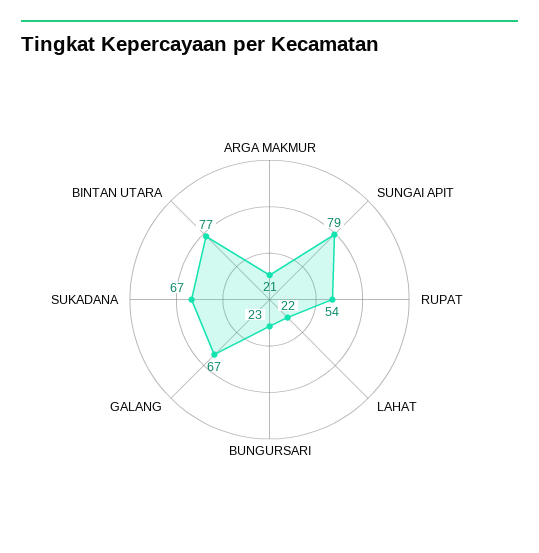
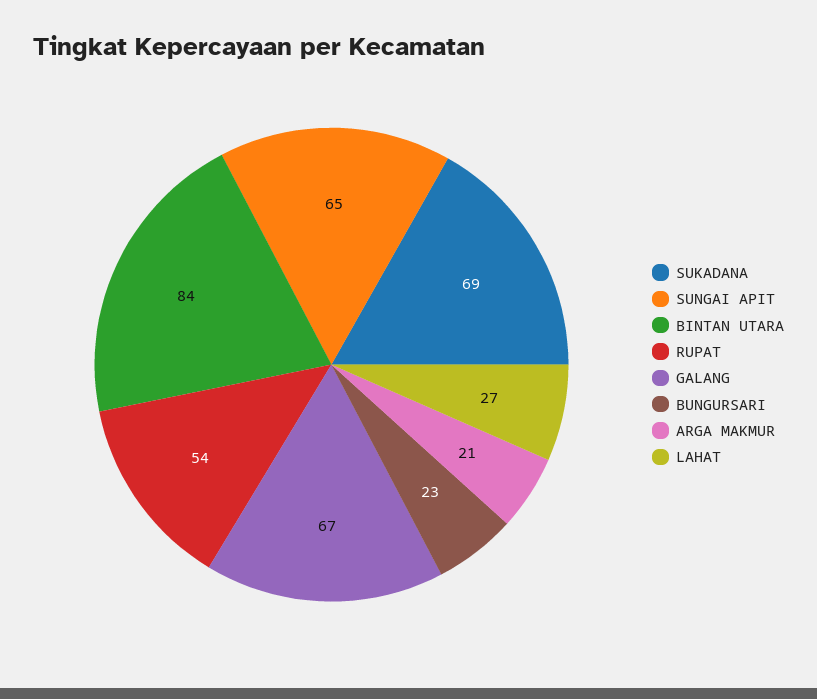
SUNGAI APIT: 79 -> 65
LAHAT: 22 -> 27
SUKADANA: 67 -> 69
BINTAN UTARA: 77 -> 84

